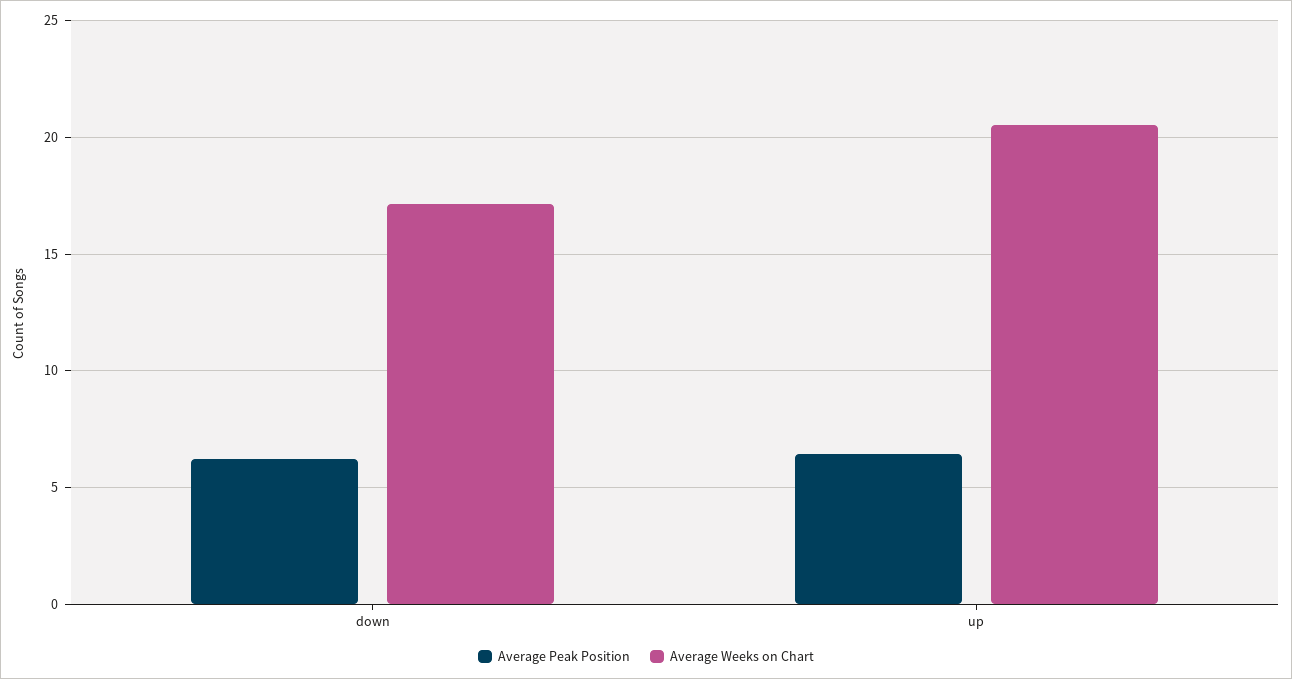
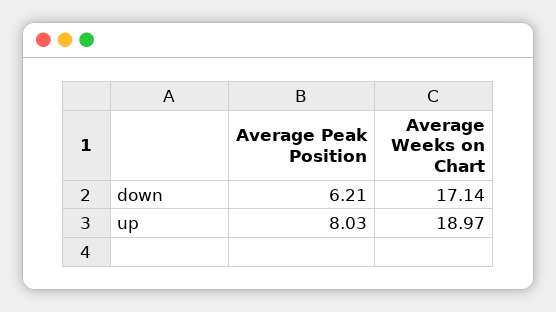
Average Peak Position, up: 6.5 -> 8.03
Average Weeks on Chart, up: 20.5 -> 18.97

